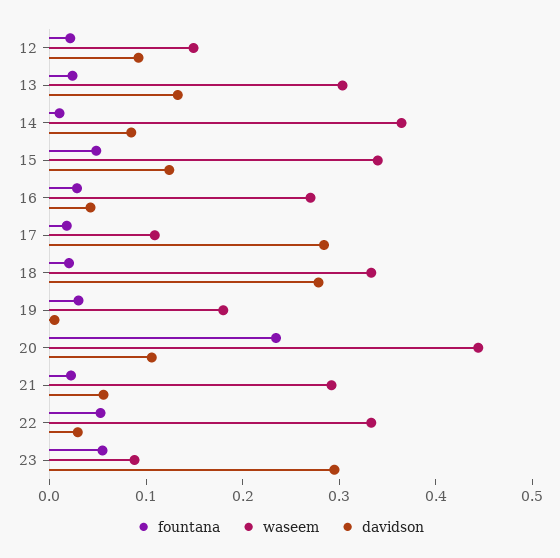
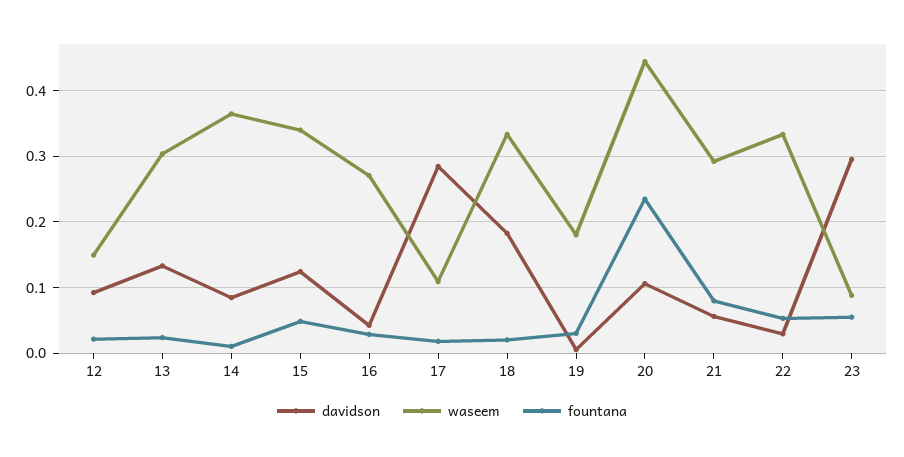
davidson, 18: 0.28 -> 0.18
fountana, 21: 0.02 -> 0.08

